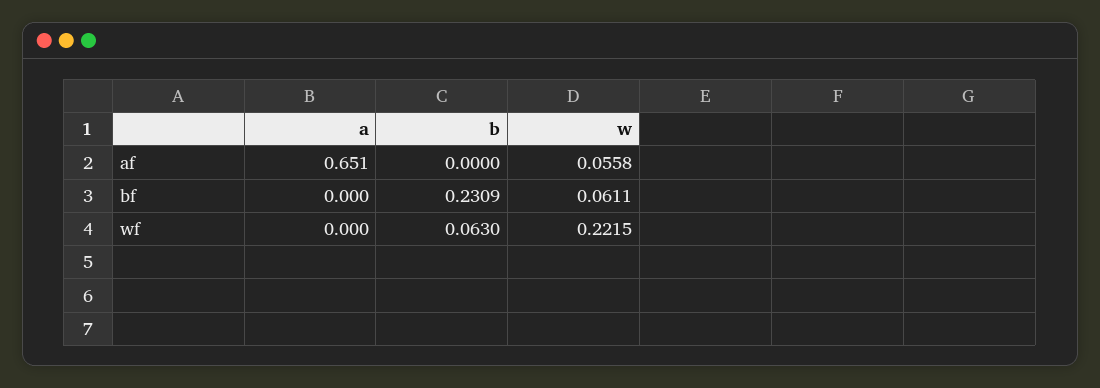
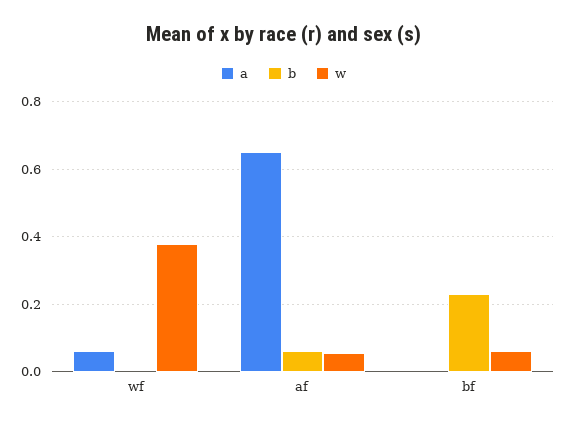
b, af: 0 -> 0.06
a, wf: 0 -> 0.06
b, wf: 0.063 -> 0
w, wf: 0.2215 -> 0.38

